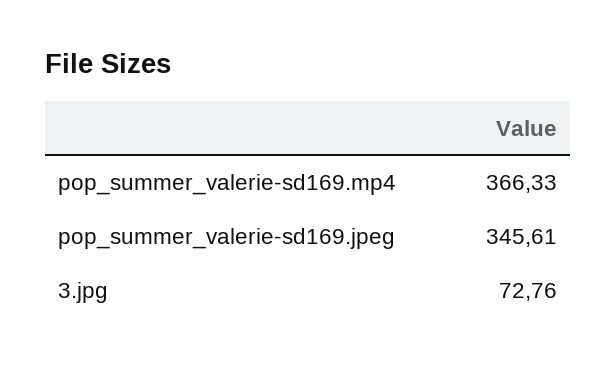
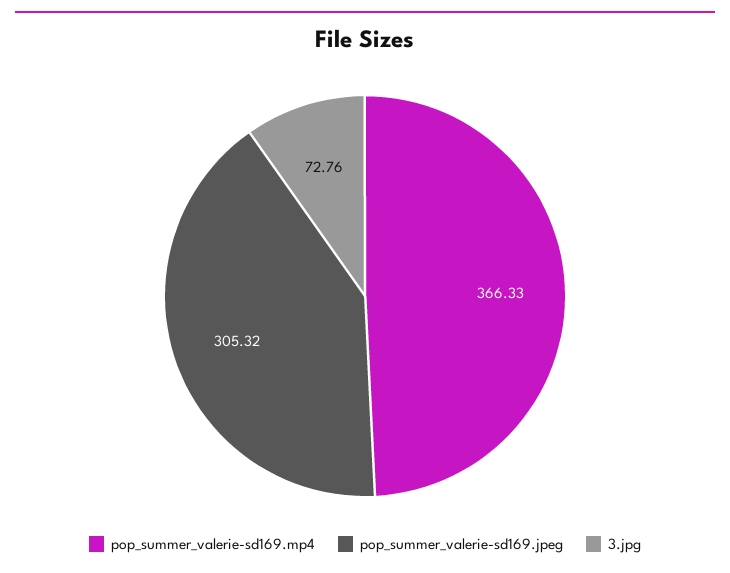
pop_summer_valerie-sd169.jpeg: 345.61 -> 305.32

